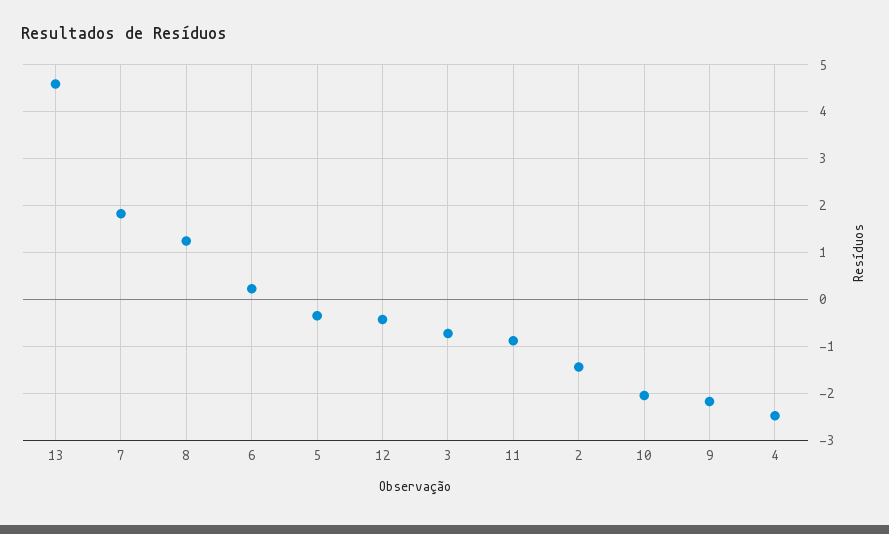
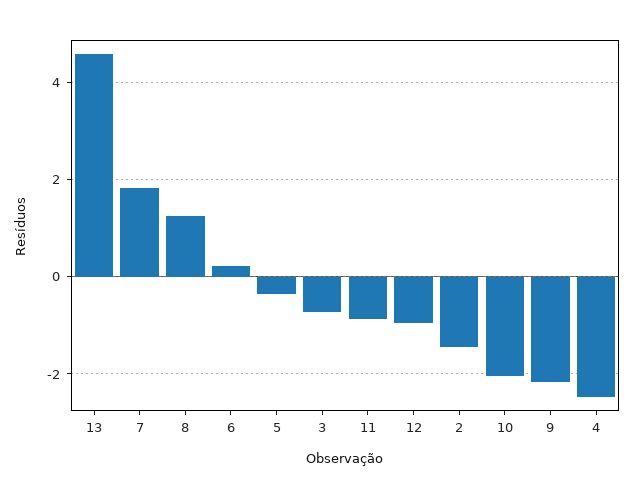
12: -0.4 -> -1

